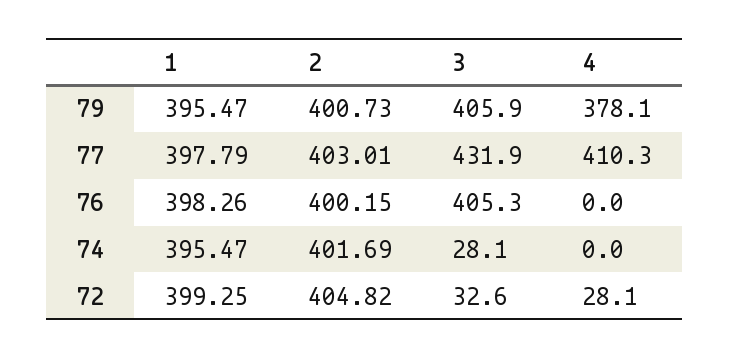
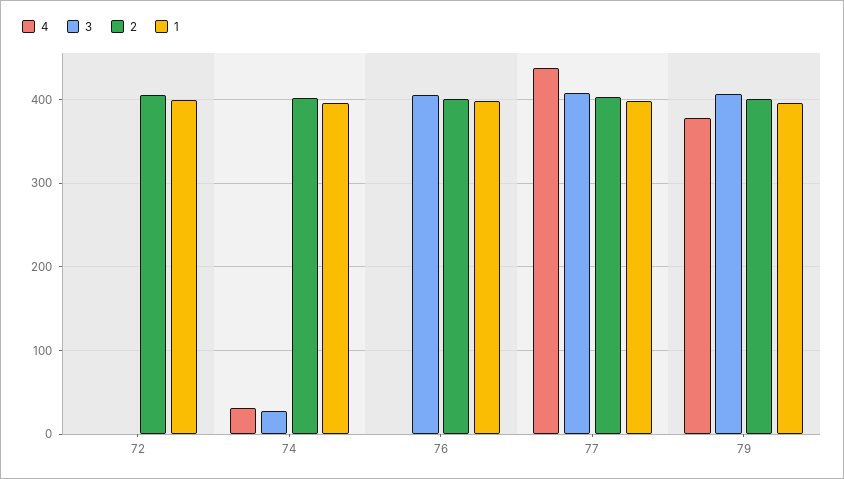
3, 77: 431.9 -> 410
4, 77: 410.3 -> 440
4, 74: 0 -> 30
3, 72: 32.6 -> 0
4, 72: 28.1 -> 0

